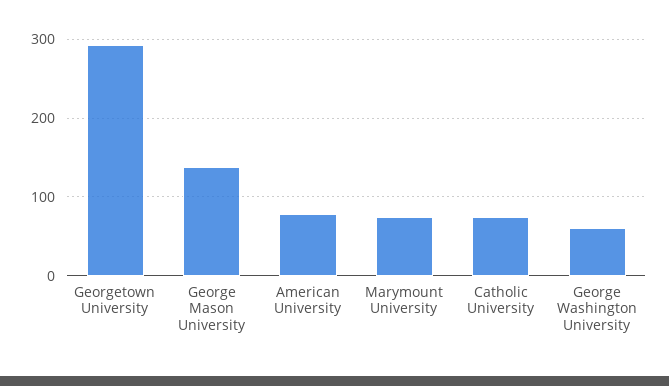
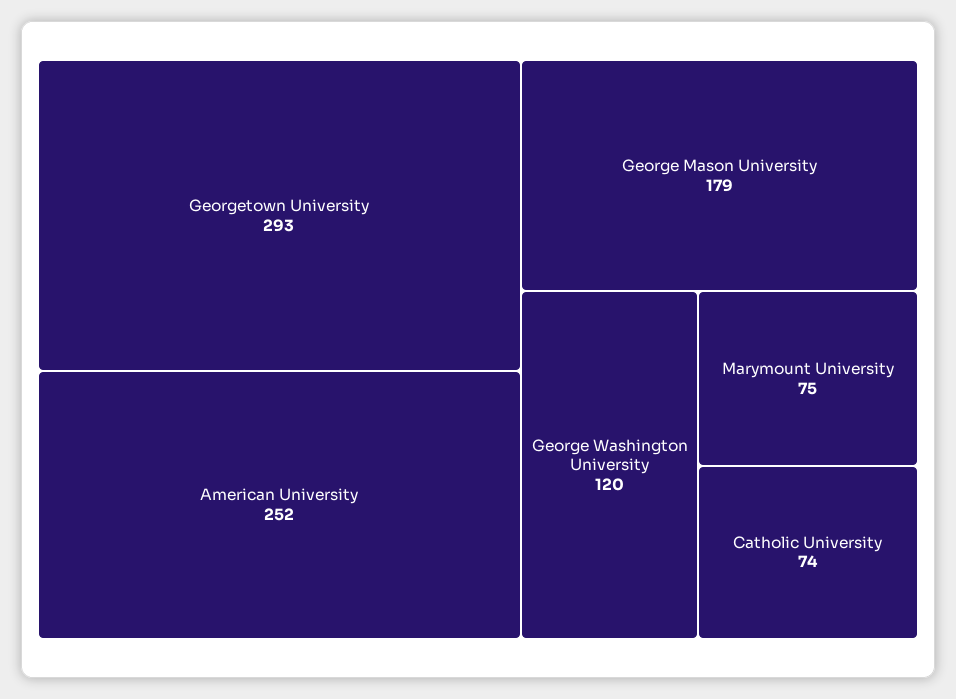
George Mason University: 140 -> 179
American University: 80 -> 252
George Washington University: 60 -> 120

